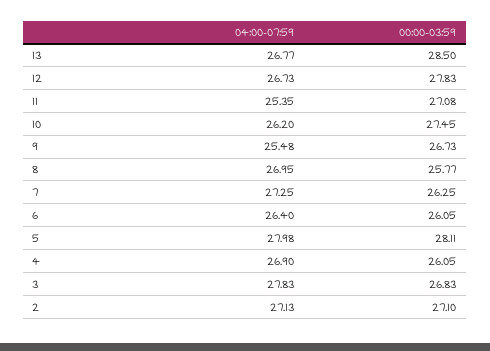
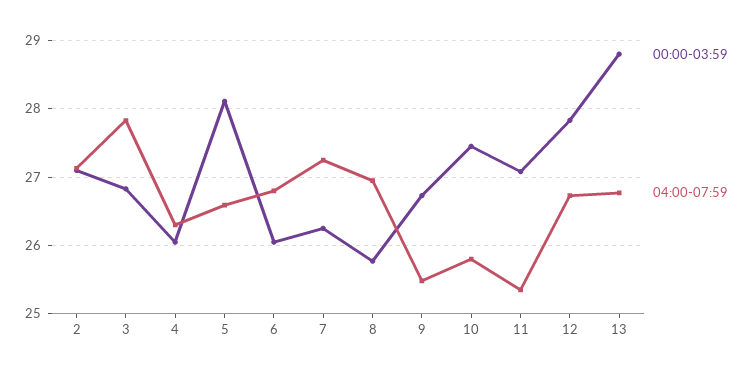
00:00-03:59, 13: 28.5 -> 28.8
04:00-07:59, 10: 26.2 -> 25.8
04:00-07:59, 6: 26.4 -> 26.8
04:00-07:59, 5: 27.98 -> 26.6
04:00-07:59, 4: 26.9 -> 26.3

